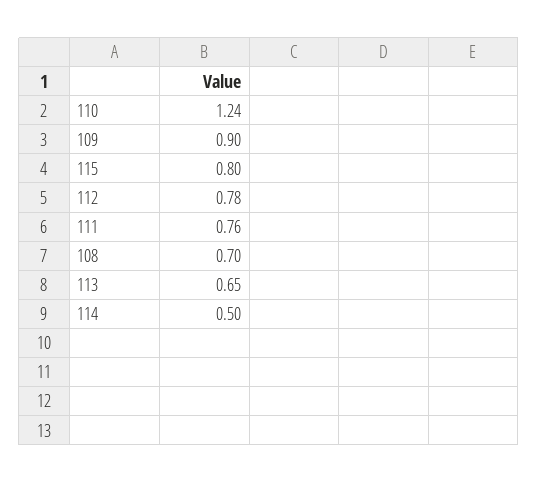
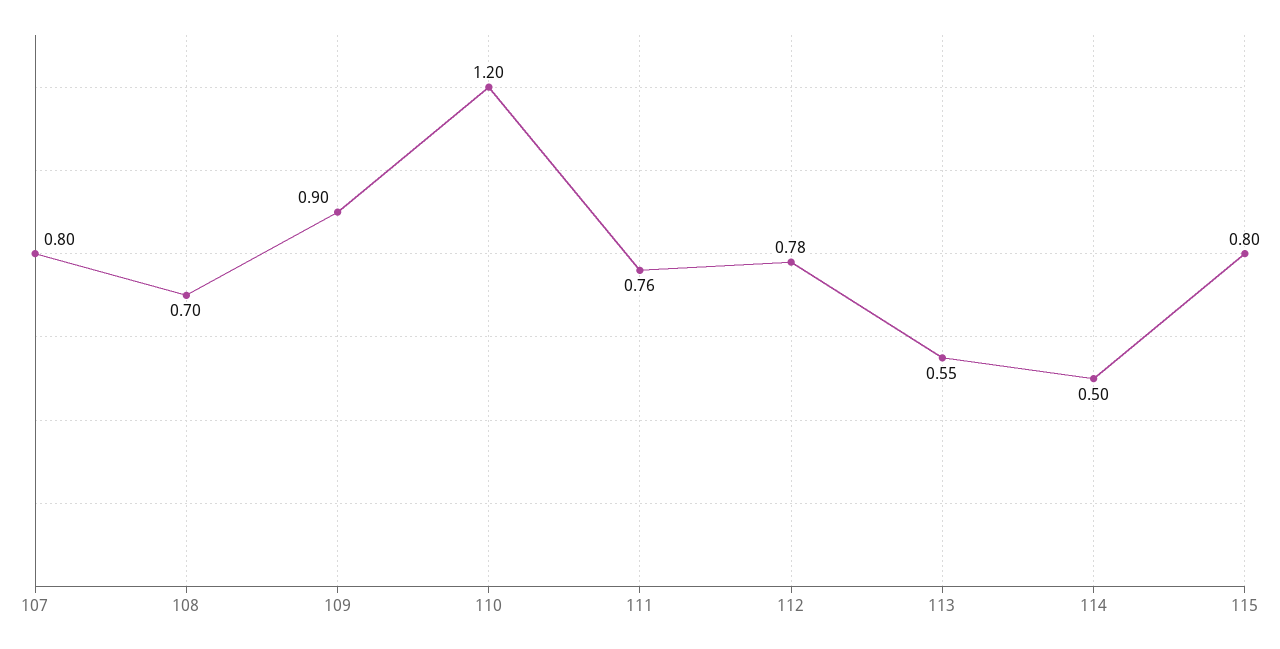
110: 1.24 -> 1.2
113: 0.65 -> 0.55
107: none -> 0.8

